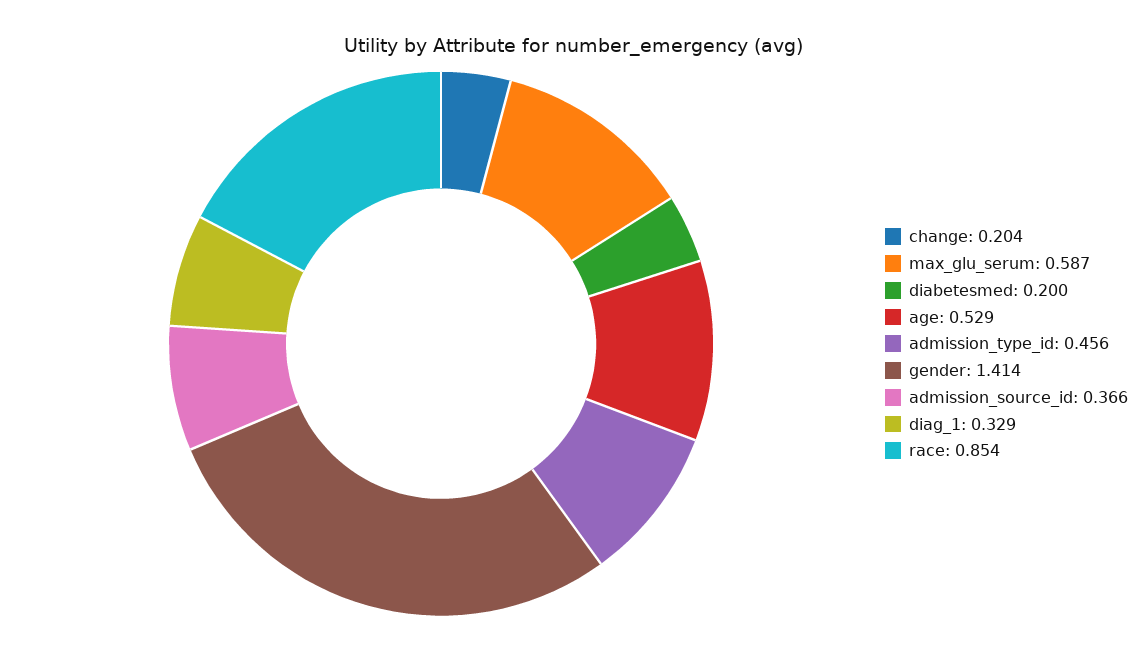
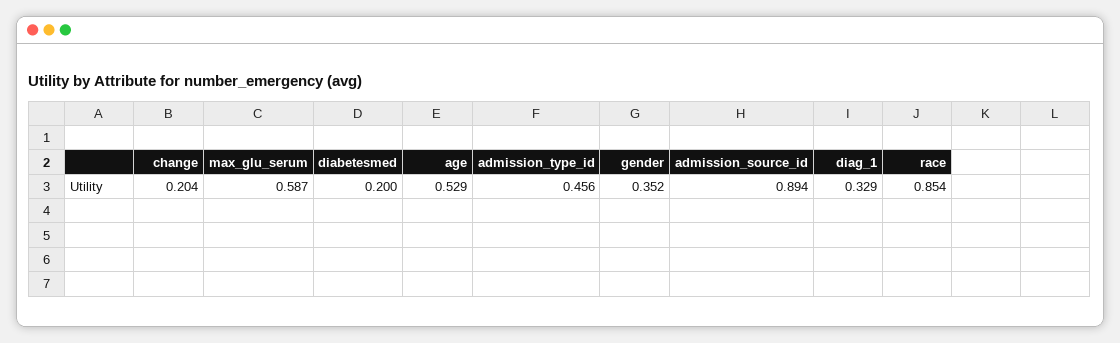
gender: 1.414 -> 0.352
admission_source_id: 0.366 -> 0.894

